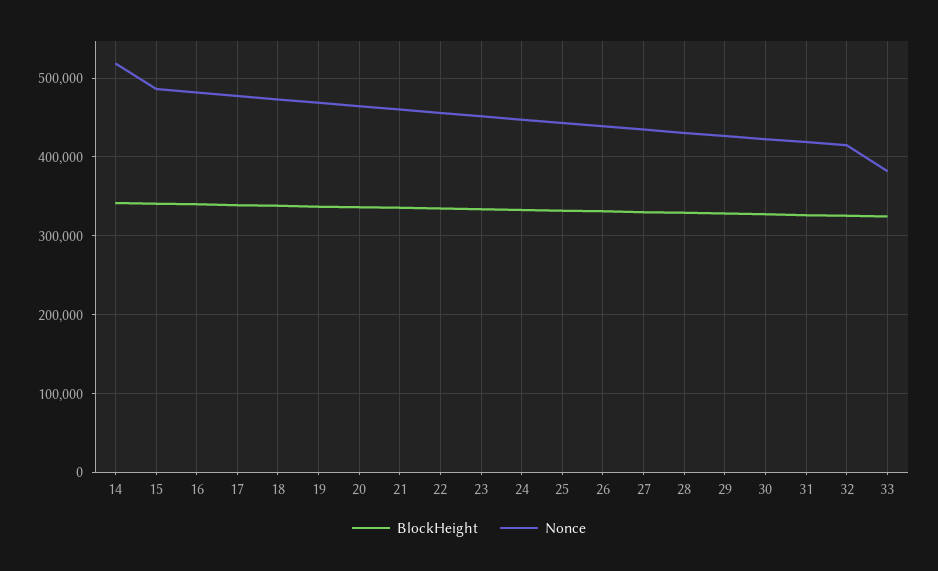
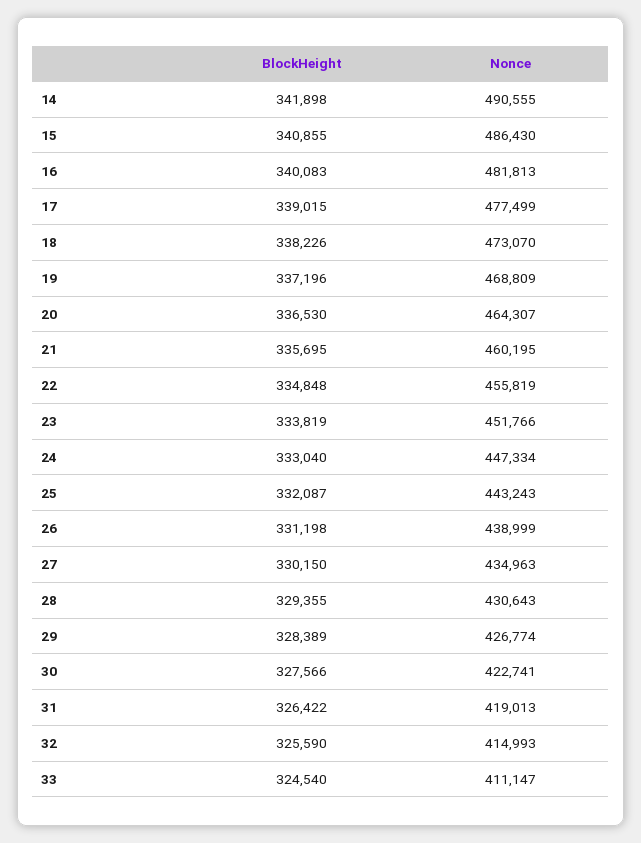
Nonce, 14: 520000 -> 490555
Nonce, 33: 380000 -> 411147

